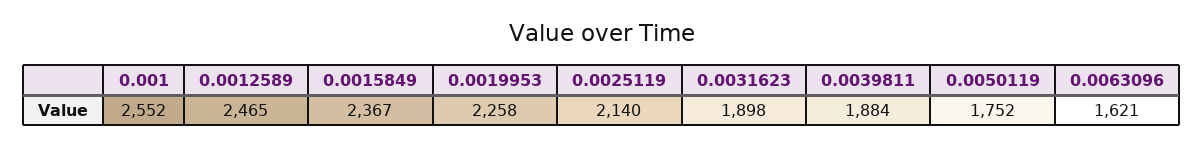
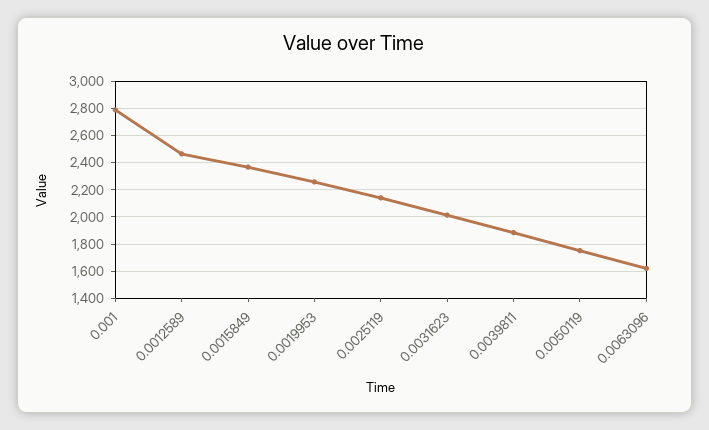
0.001: 2552 -> 2800
0.0031623: 1898 -> 2000

